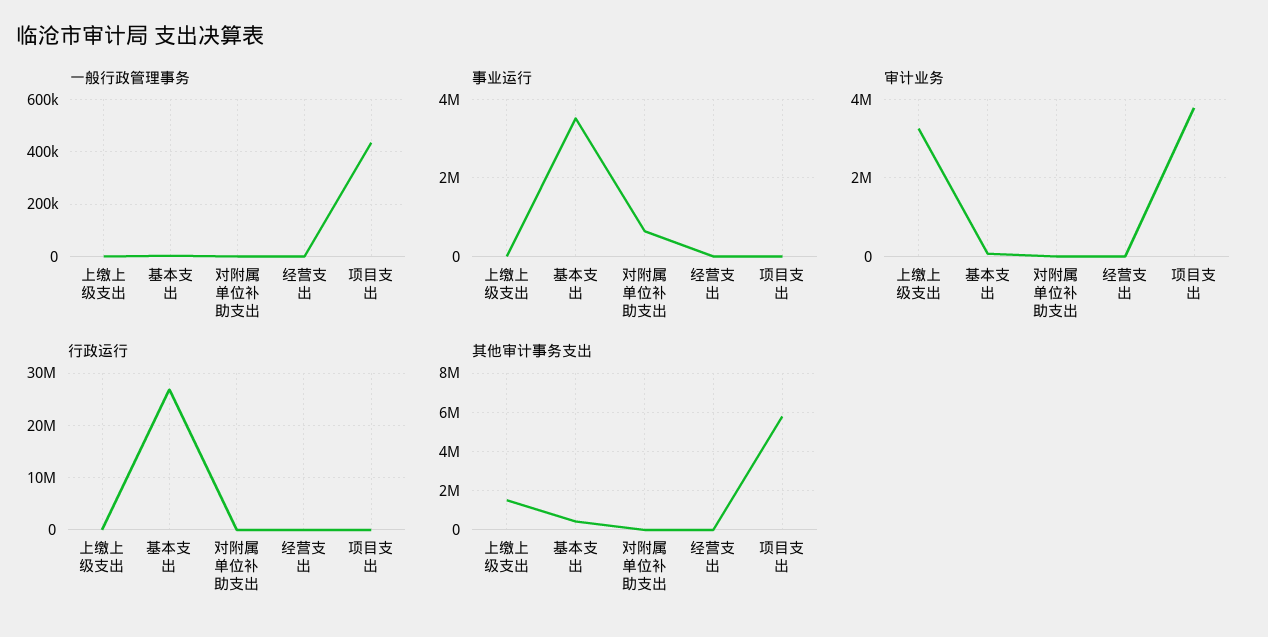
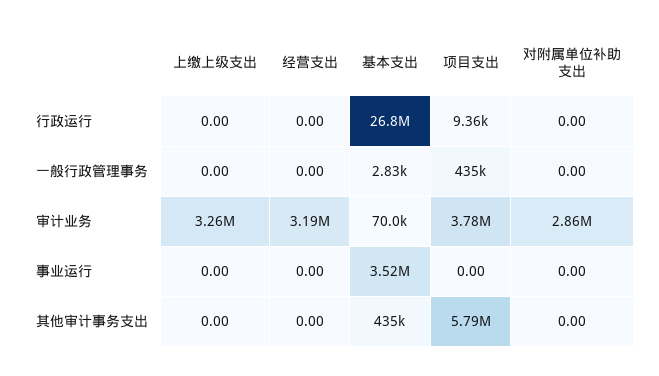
事业运行, 对附属单位补助支出: 600000 -> 0
审计业务, 对附属单位补助支出: 0 -> 2860000
审计业务, 经营支出: 0 -> 3190000
其他审计事务支出, 上缴上级支出: 1500000 -> 0

